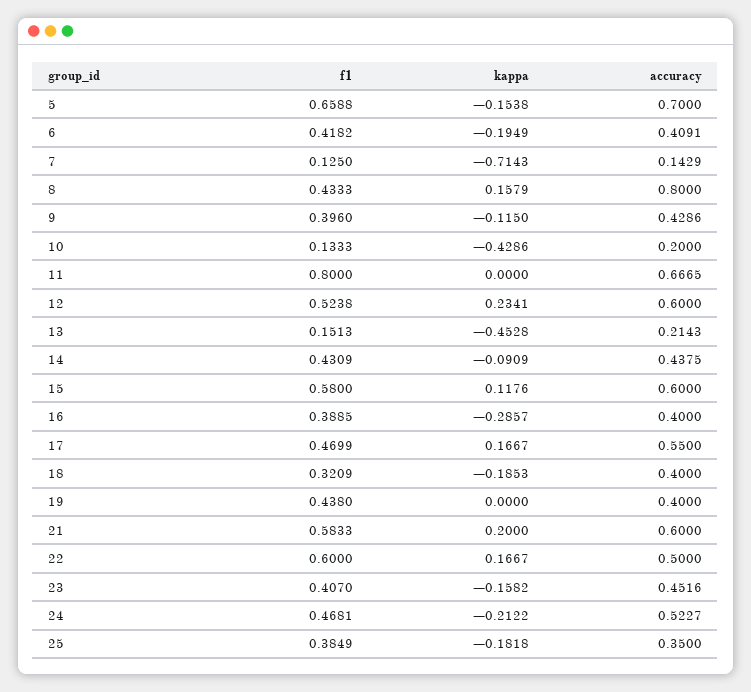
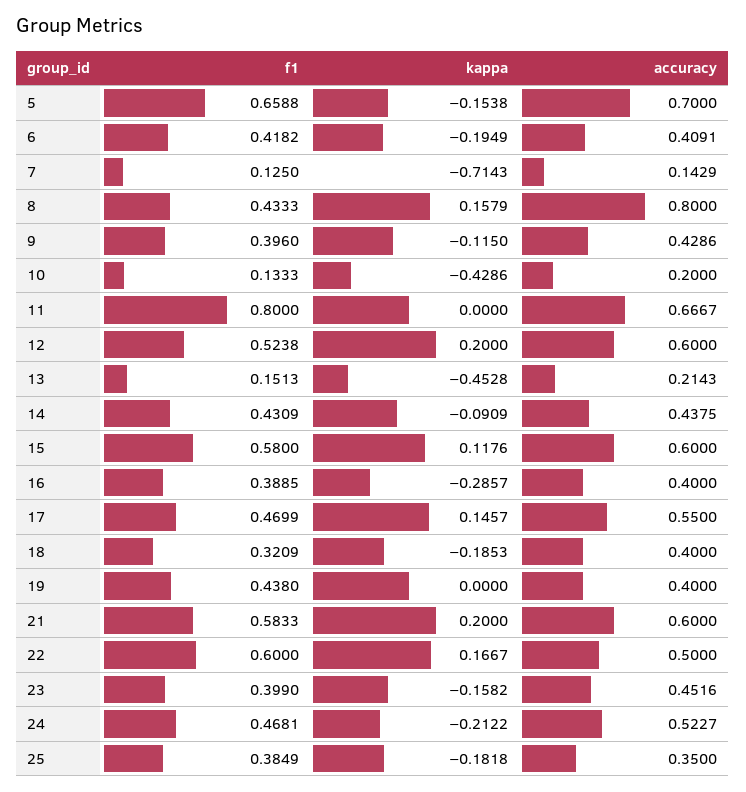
accuracy, 11: 0.6665 -> 0.6667
kappa, 12: 0.2341 -> 0.2
kappa, 17: 0.1667 -> 0.1457
f1, 23: 0.407 -> 0.399

